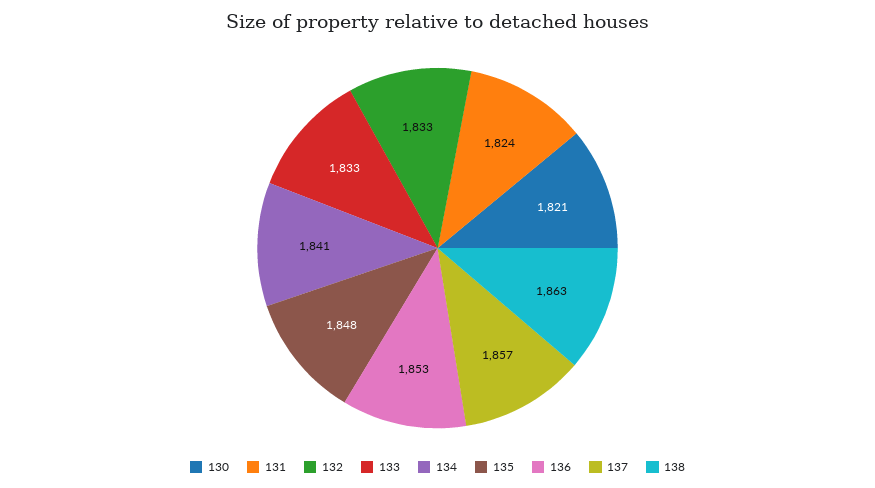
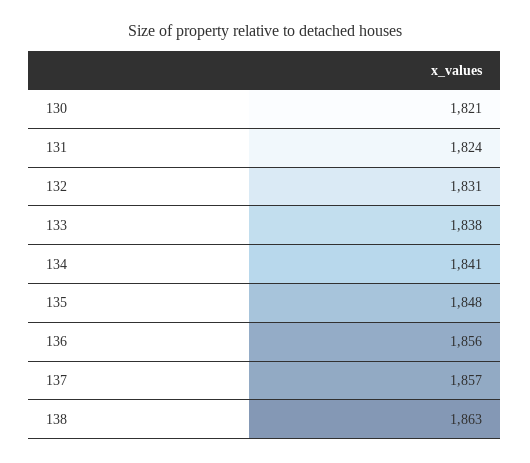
132: 1833 -> 1831
133: 1833 -> 1838
136: 1853 -> 1856

